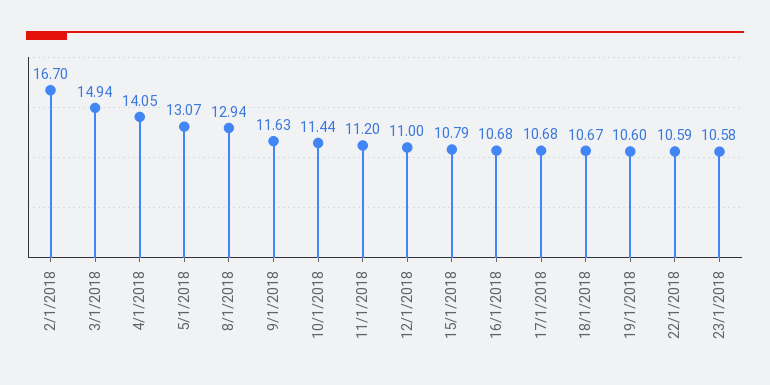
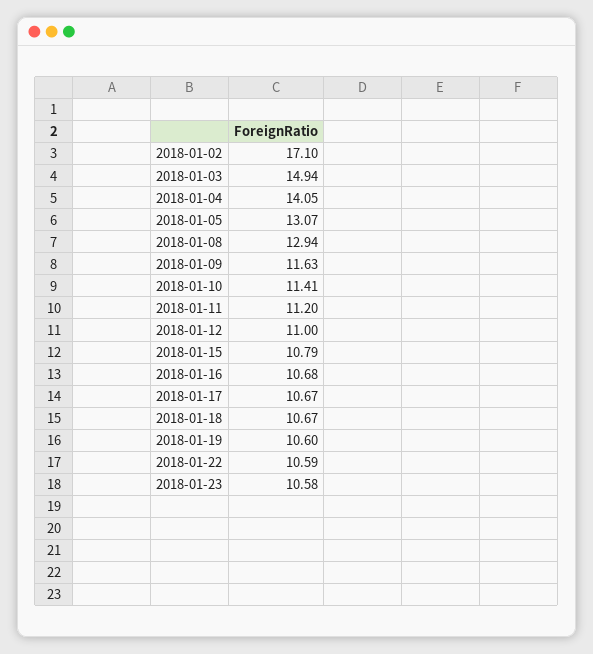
2/1/2018: 16.7 -> 17.1
10/1/2018: 11.44 -> 11.41
17/1/2018: 10.68 -> 10.67

